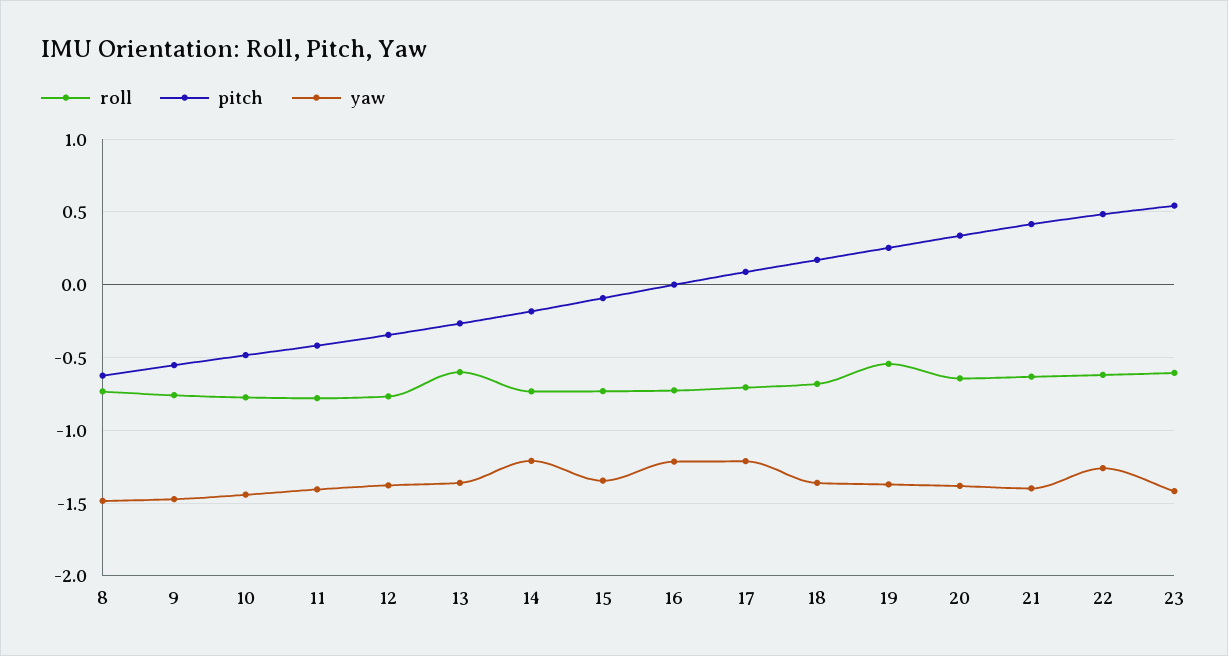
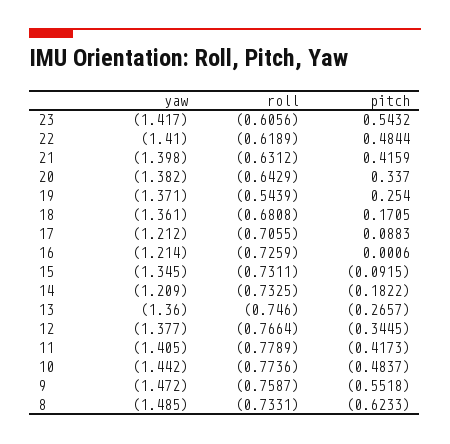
roll, 13: -0.6 -> -0.746
yaw, 22: -1.25 -> -1.41

